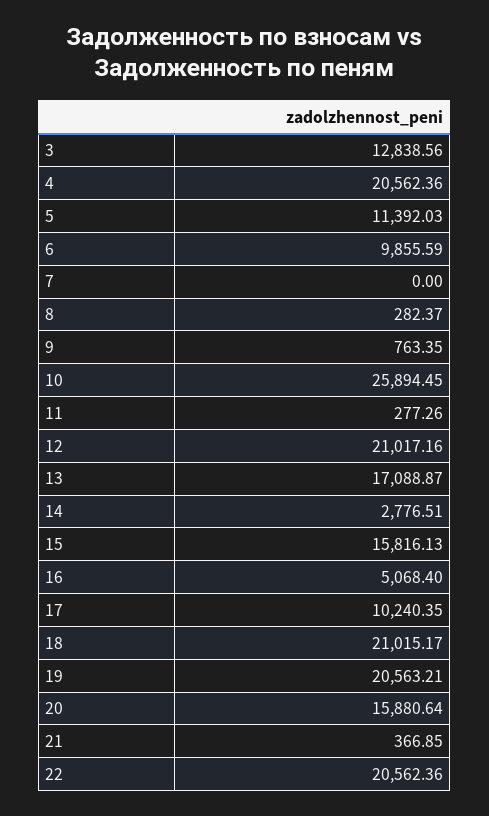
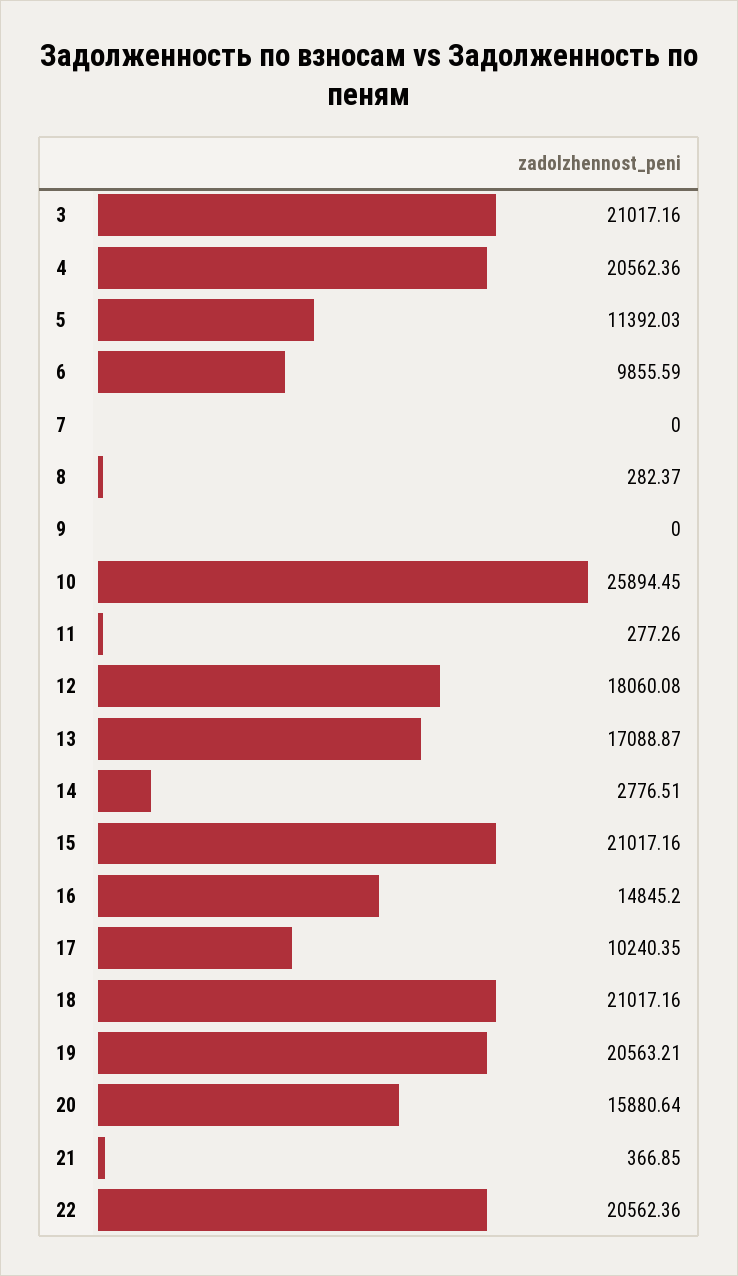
3: 12838.56 -> 21017.16
9: 763.35 -> 0
12: 21017.16 -> 18060.08
15: 15816.13 -> 21017.16
16: 5068.4 -> 14845.2
18: 21015.17 -> 21017.16

